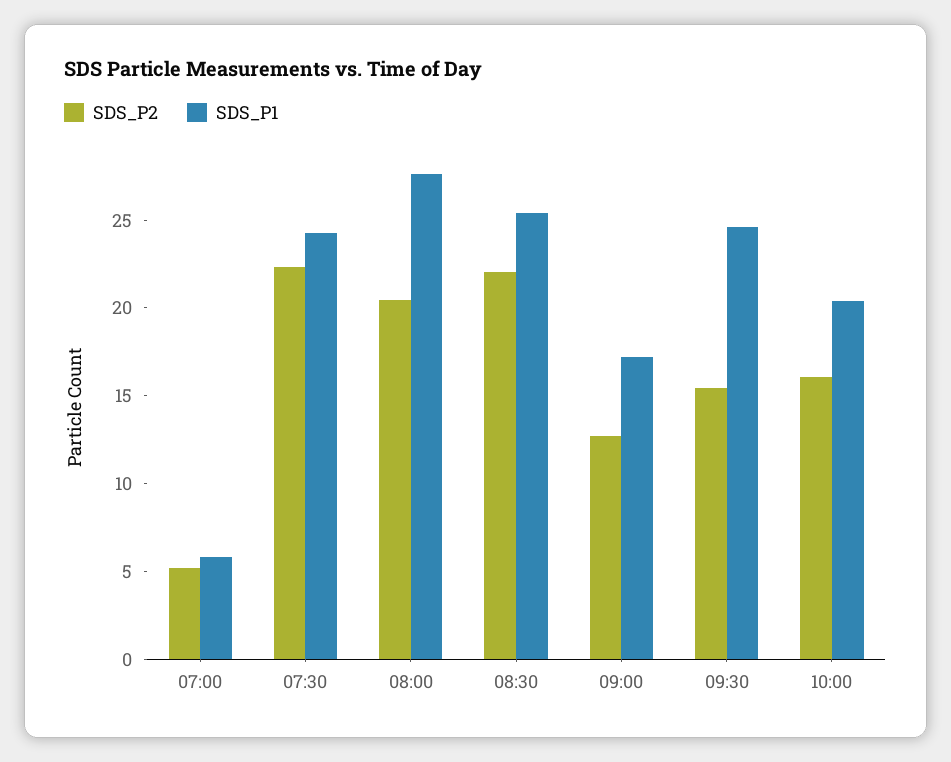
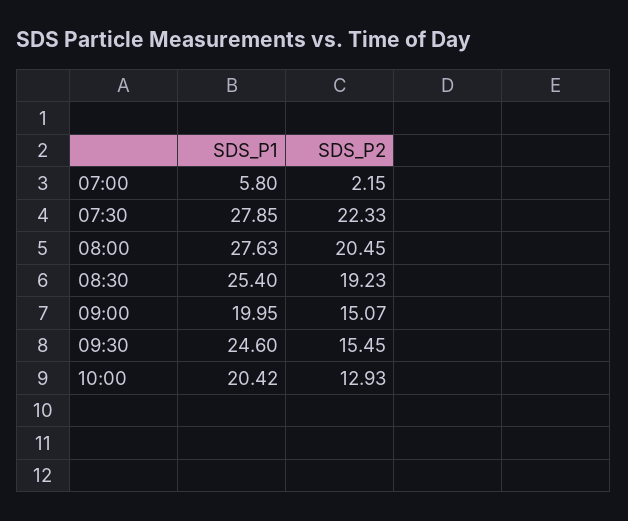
SDS_P2, 07:00: 5 -> 2.15
SDS_P1, 07:30: 24 -> 27.85
SDS_P2, 08:30: 22 -> 19.23
SDS_P2, 09:00: 13 -> 15.07
SDS_P1, 09:00: 17 -> 19.95
SDS_P2, 10:00: 16 -> 12.93

